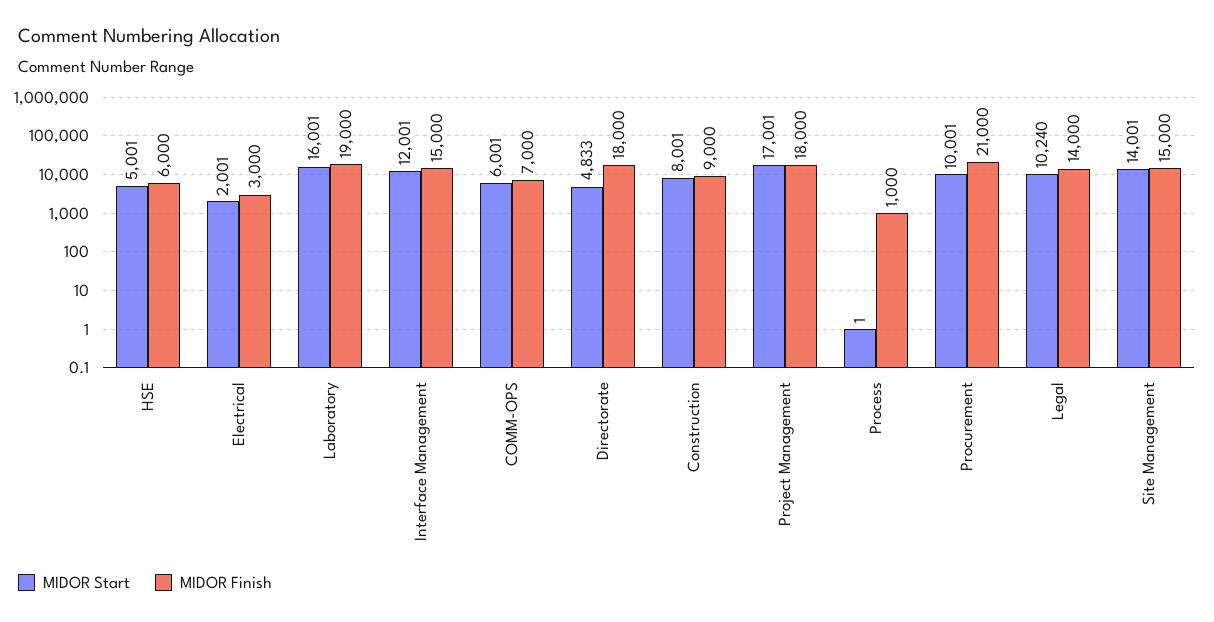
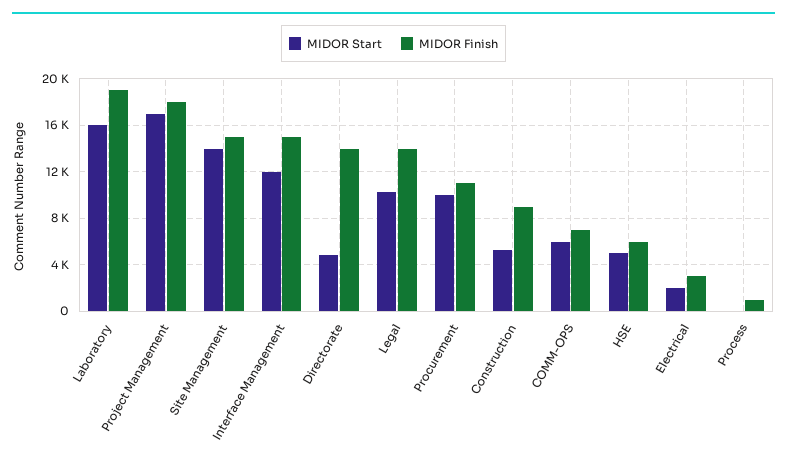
MIDOR Finish, Directorate: 18000 -> 14000
MIDOR Start, Construction: 8001 -> 5000
MIDOR Finish, Procurement: 21000 -> 11000

